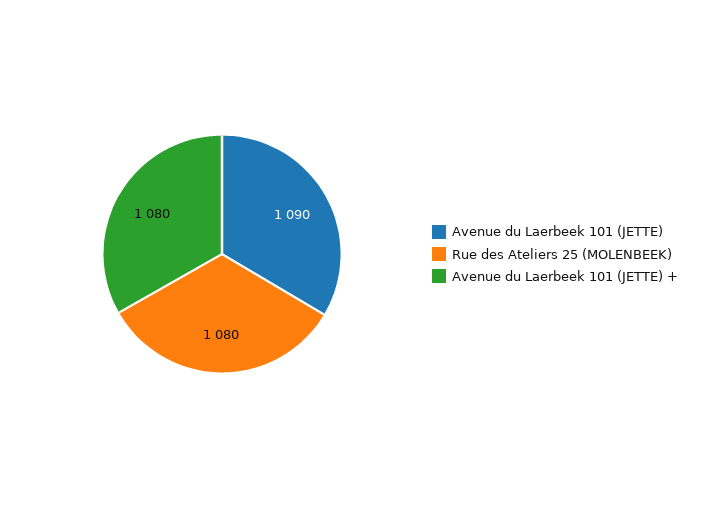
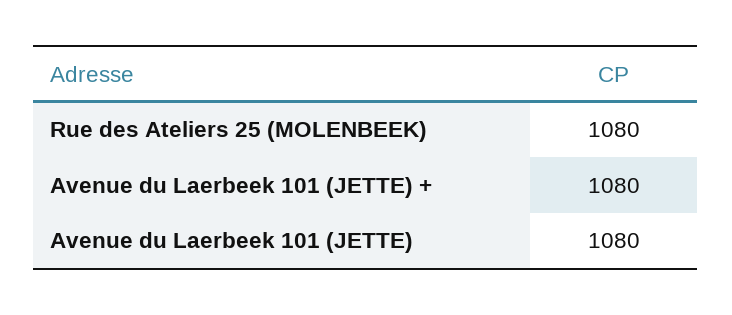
Avenue du Laerbeek 101 (JETTE): 1090 -> 1080

